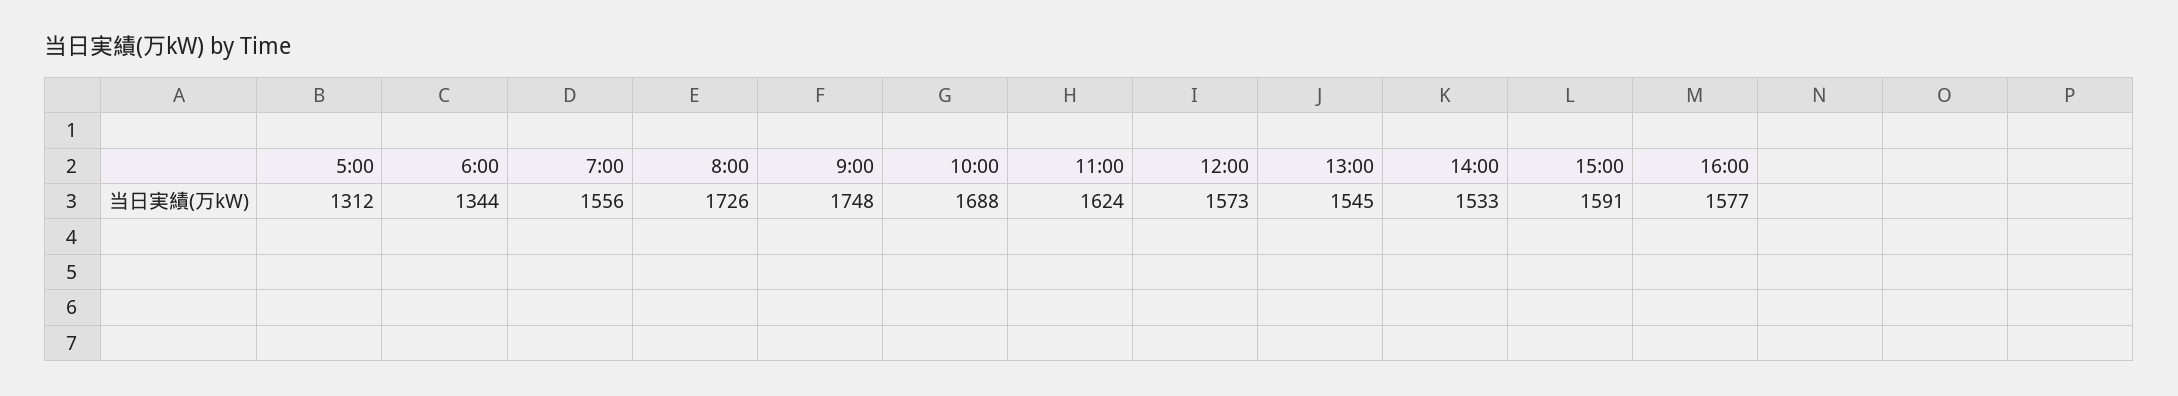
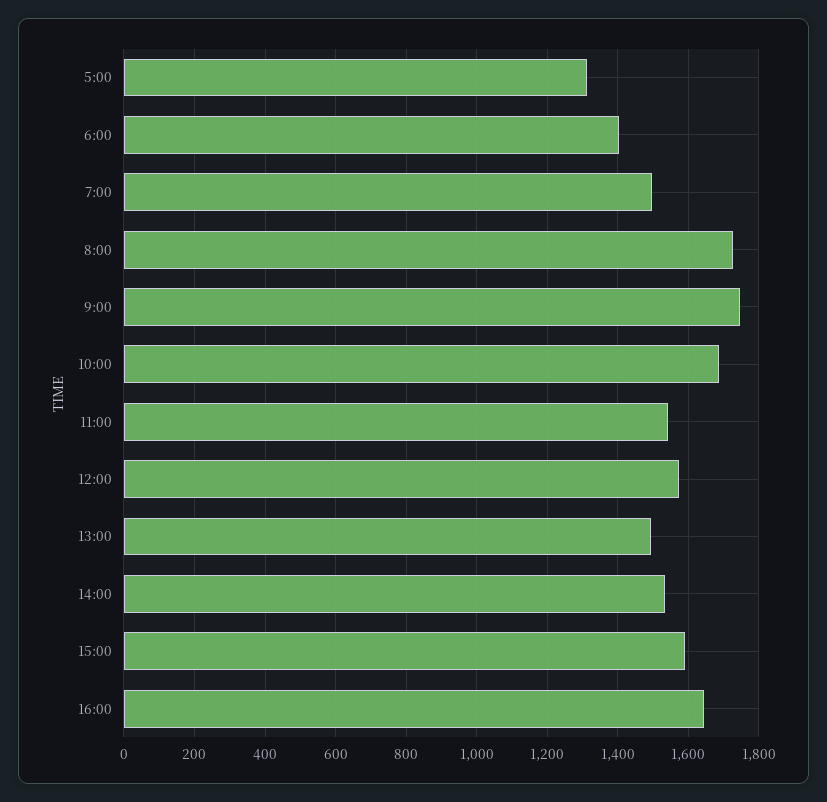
6:00: 1344 -> 1400
7:00: 1556 -> 1500
11:00: 1624 -> 1540
13:00: 1545 -> 1500
16:00: 1577 -> 1640

